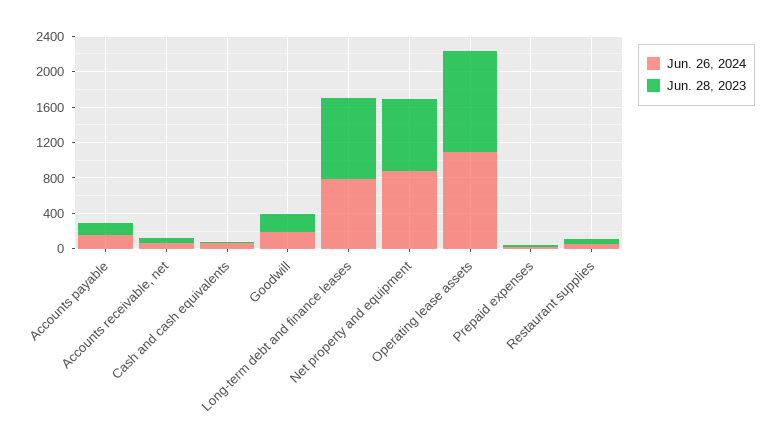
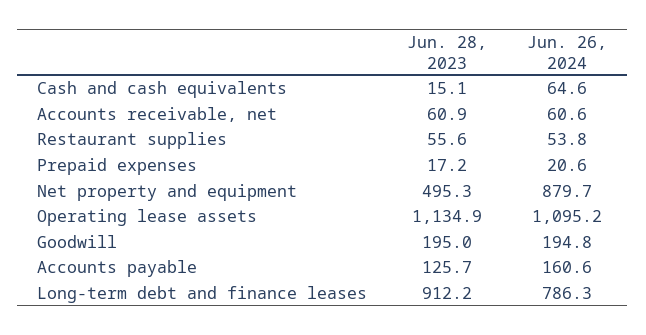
Jun. 28, 2023, Net property and equipment: 800 -> 495.3

